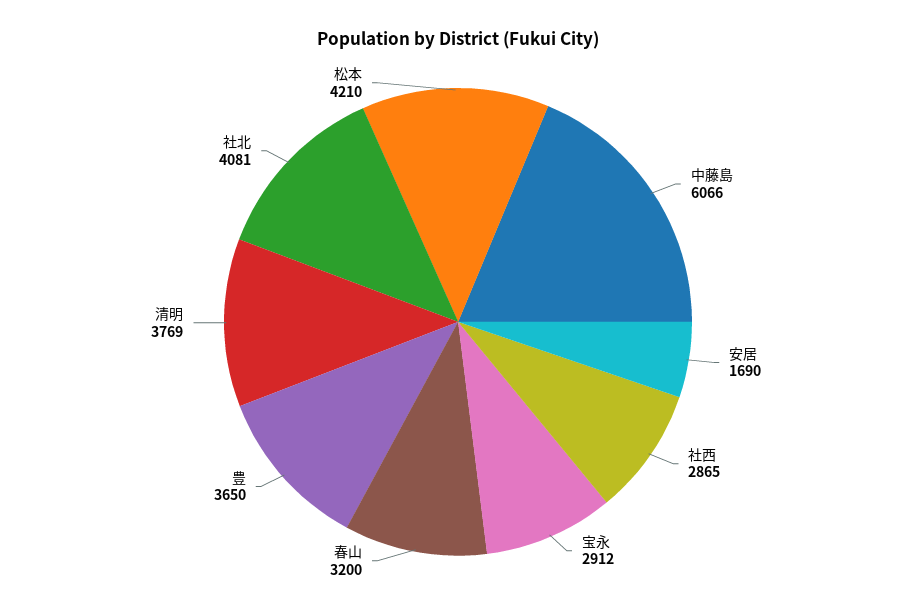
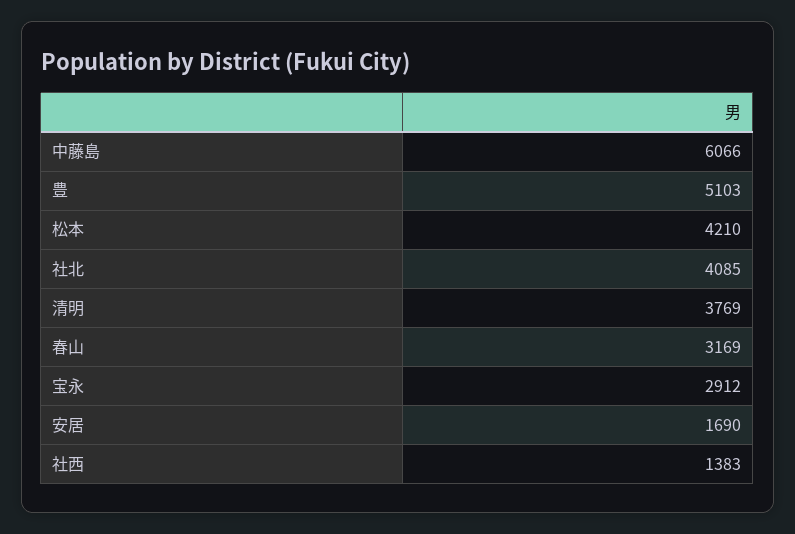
社西: 2865 -> 1383
春山: 3200 -> 3169
豊: 3650 -> 5103
社北: 4081 -> 4085

